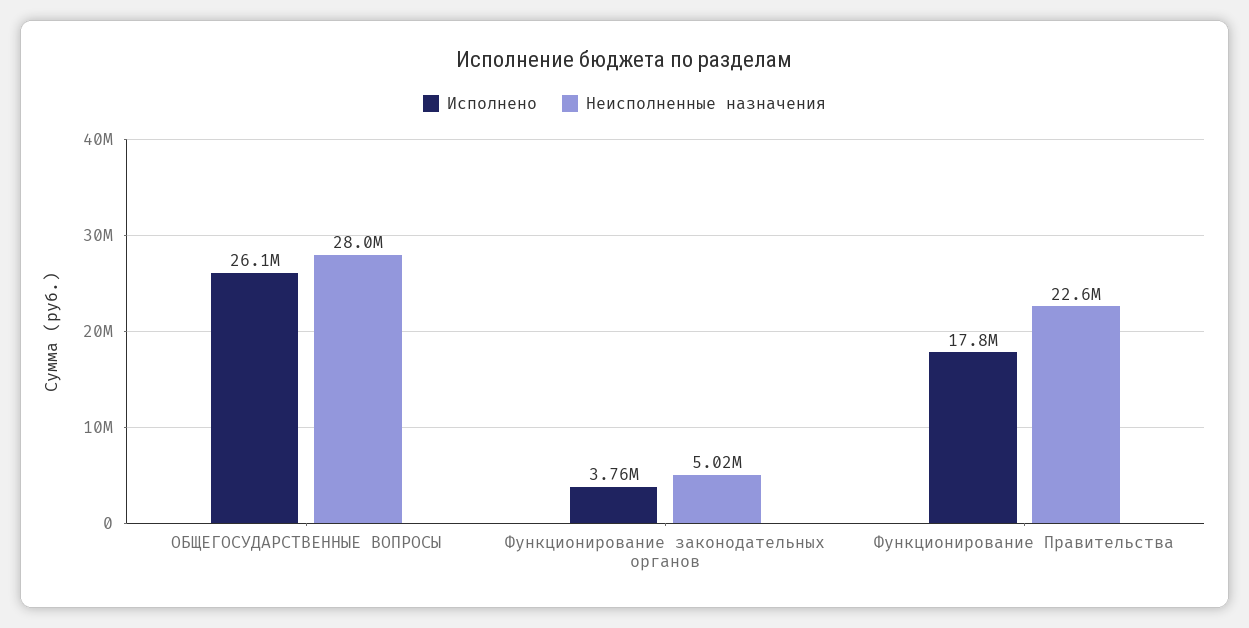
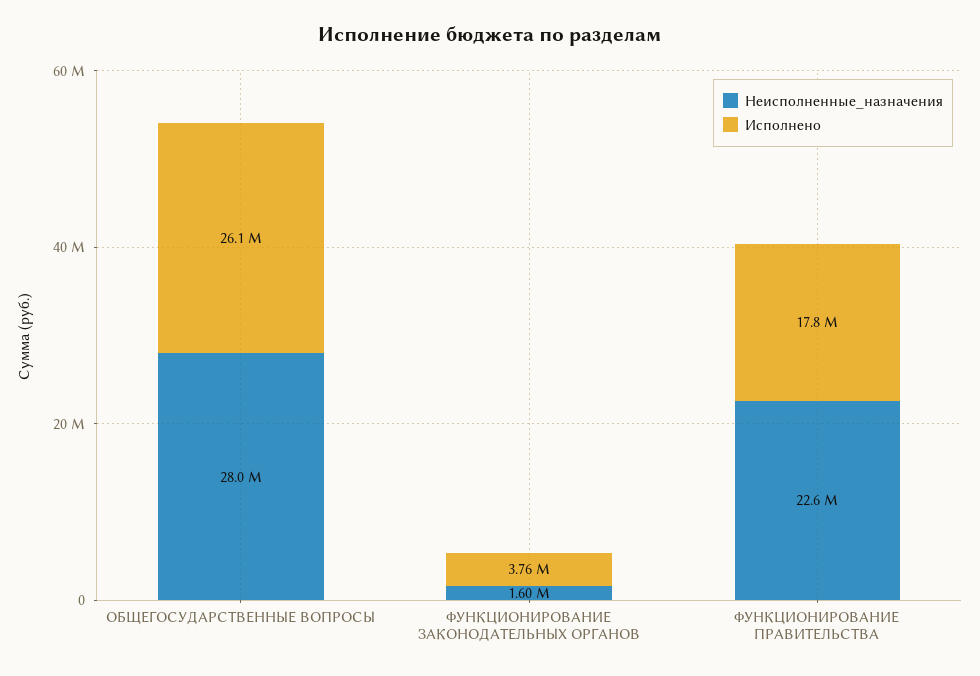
Неисполненные назначения, Функционирование законодательных органов: 5020000 -> 1600000

